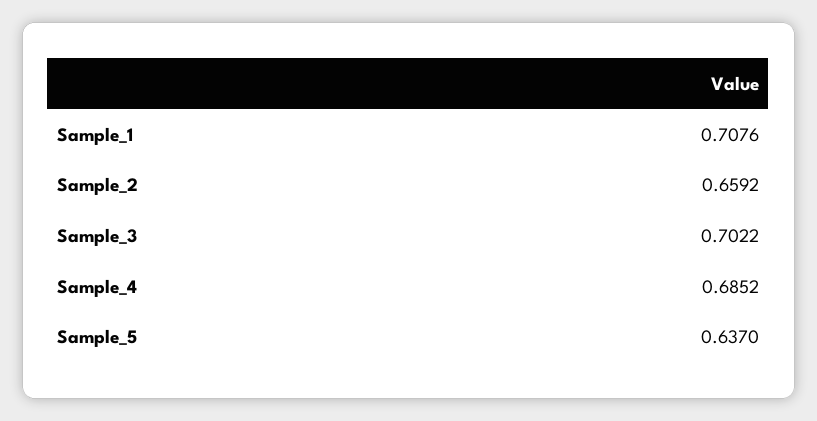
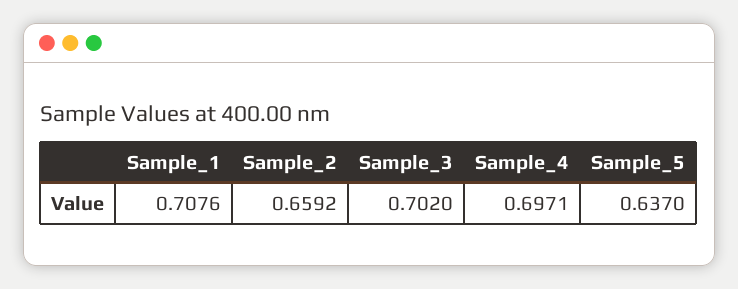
Sample_3: 0.7022 -> 0.702
Sample_4: 0.6852 -> 0.6971

